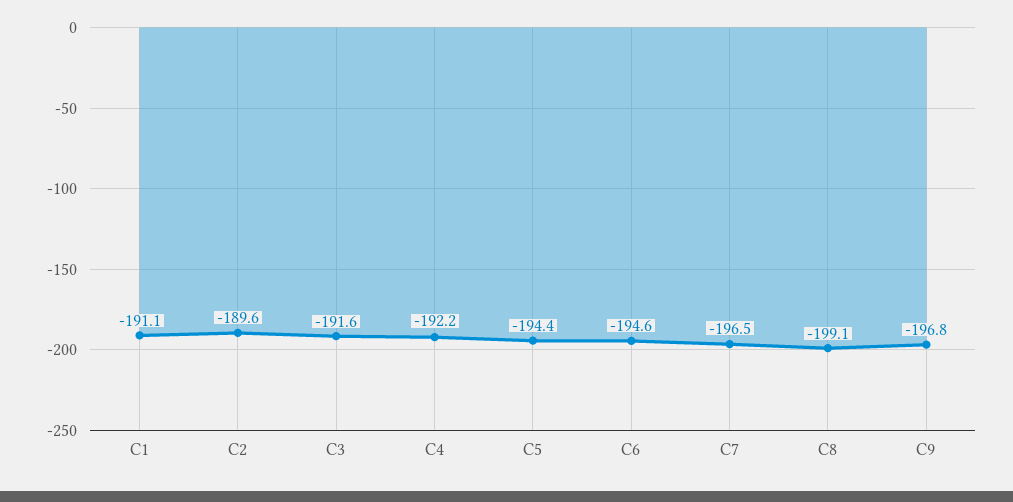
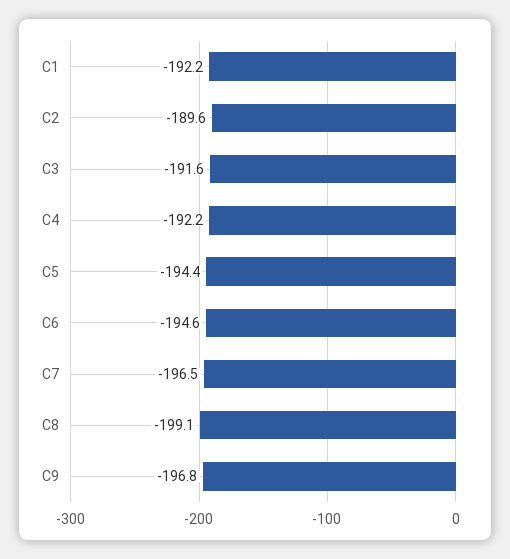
C1: -191.1 -> -192.2

